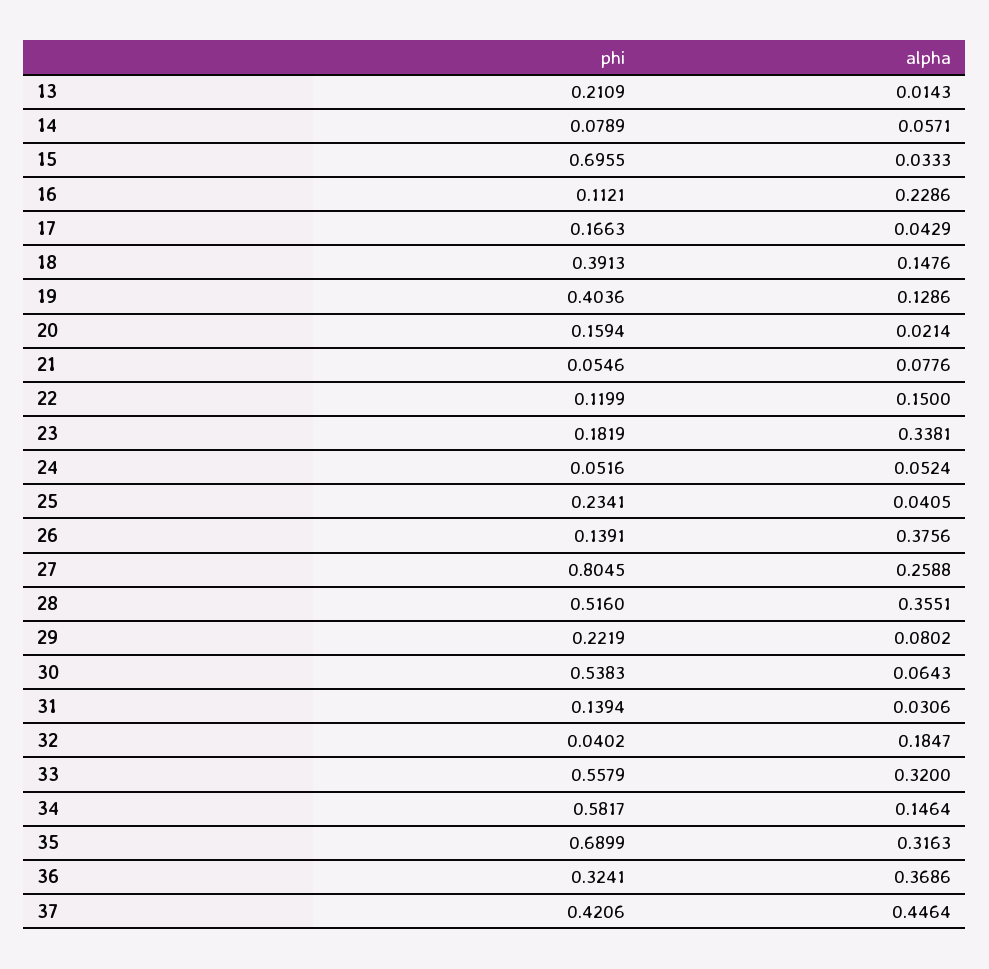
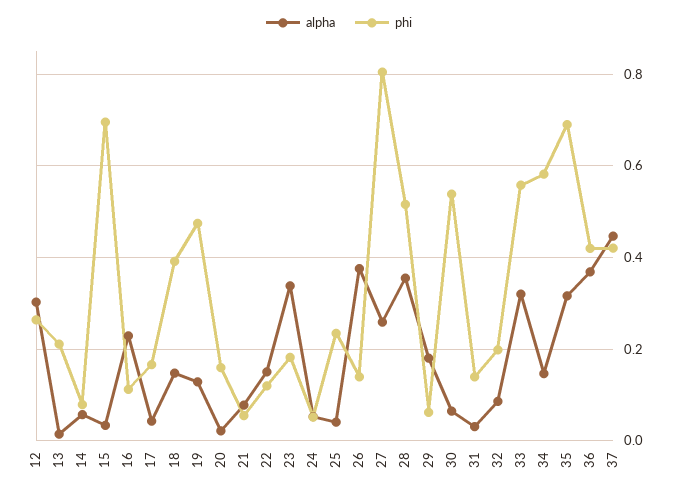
phi, 19: 0.4036 -> 0.48
phi, 29: 0.2219 -> 0.06
alpha, 29: 0.0802 -> 0.18
phi, 32: 0.0402 -> 0.2
alpha, 32: 0.1847 -> 0.08
phi, 36: 0.3241 -> 0.42
alpha, 12: none -> 0.3
phi, 12: none -> 0.26

